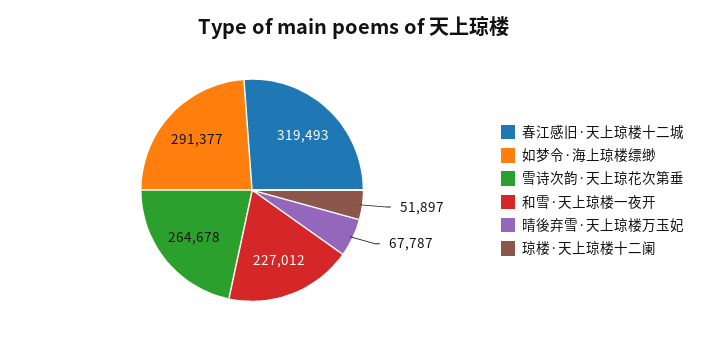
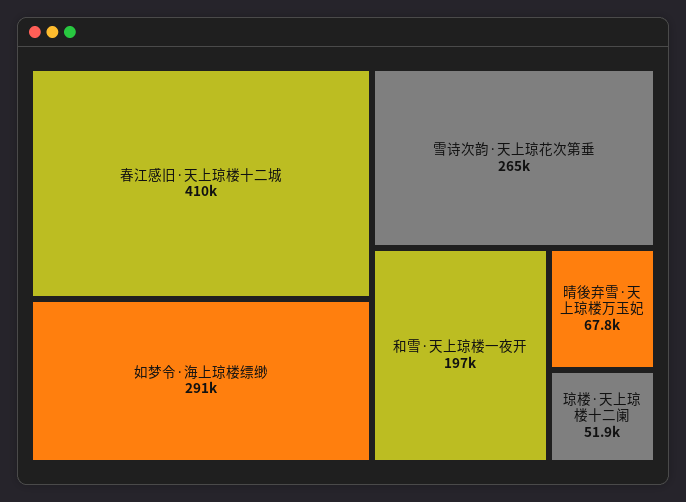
春江感旧·天上琼楼十二城: 319493 -> 410000
和雪·天上琼楼一夜开: 227012 -> 197000

